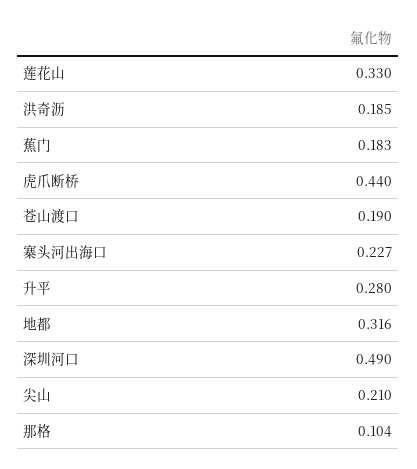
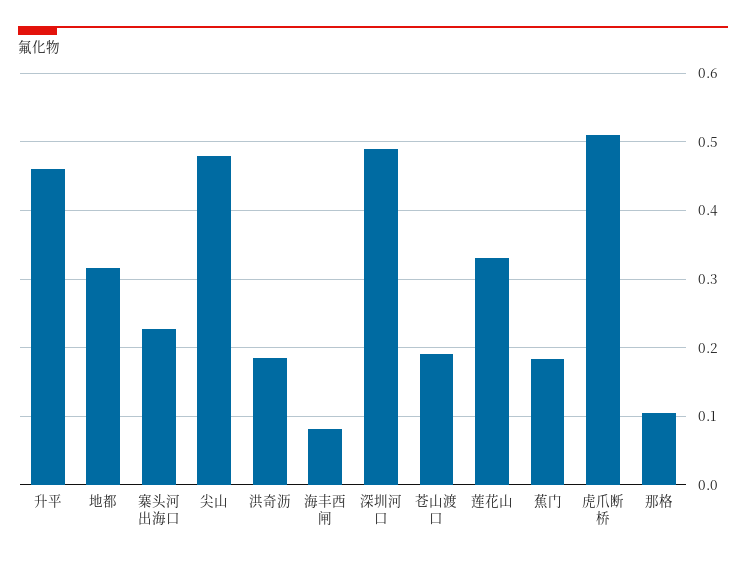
虎爪断桥: 0.44 -> 0.51
升平: 0.28 -> 0.46
尖山: 0.21 -> 0.48
海丰西闸: none -> 0.08

